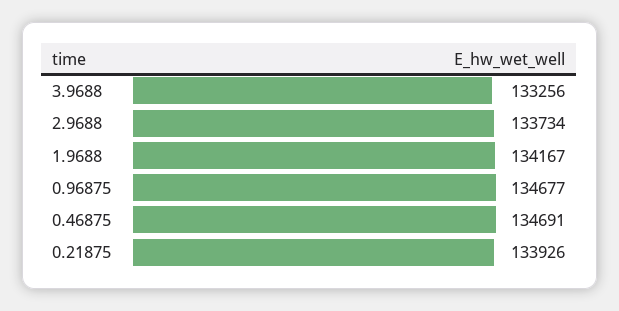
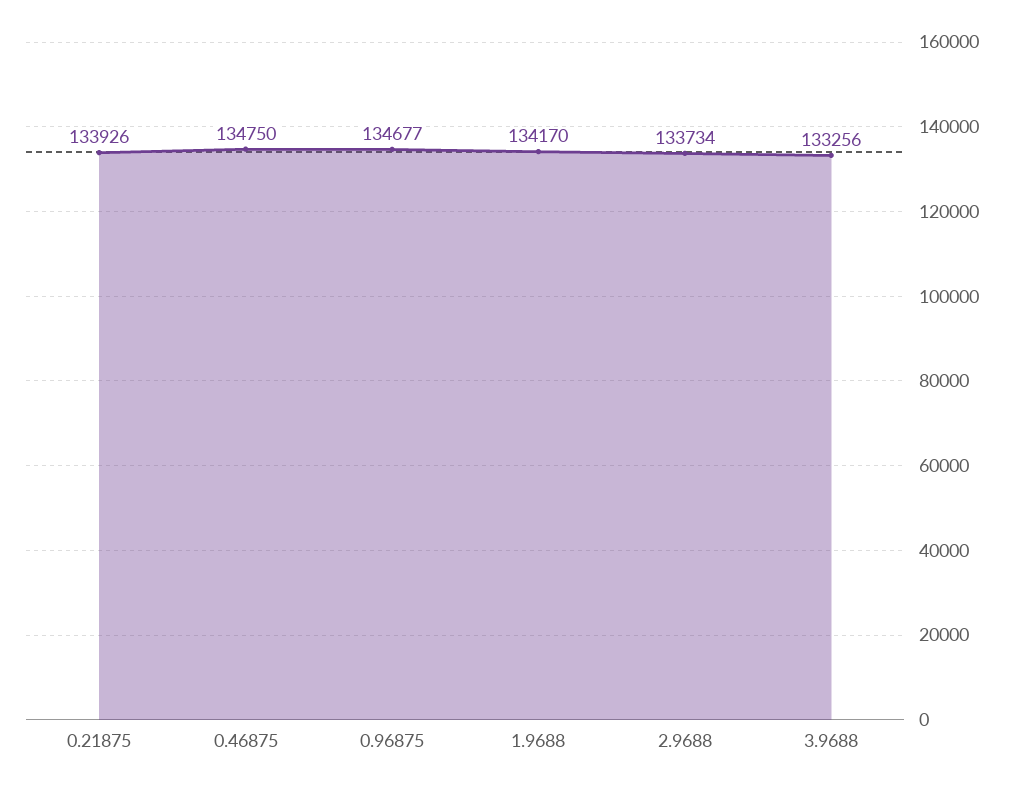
1.9688: 134167 -> 134170
0.46875: 134691 -> 134750

